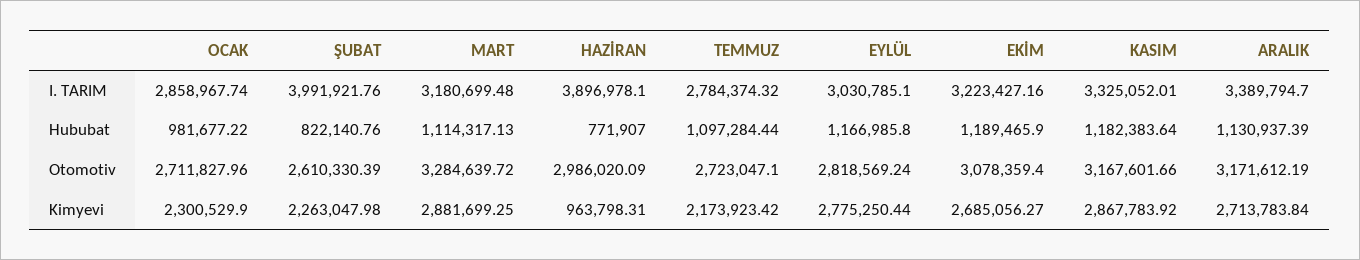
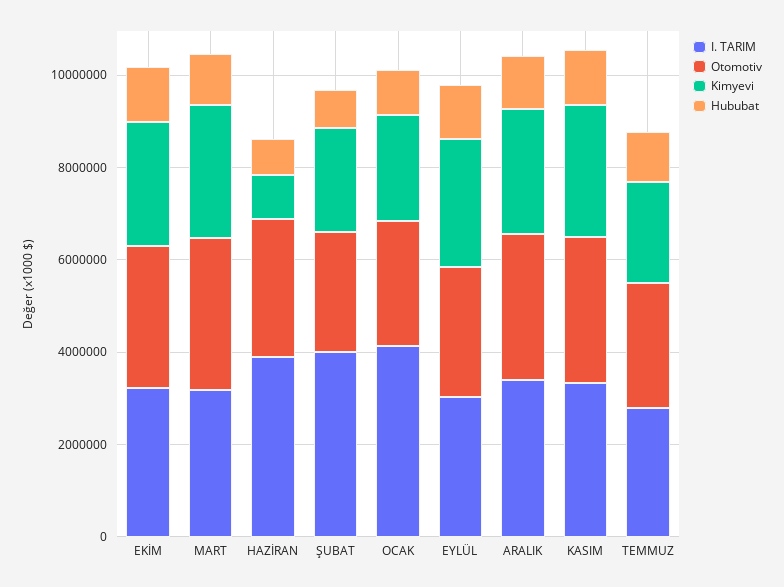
I. TARIM, OCAK: 2858967.74 -> 4000000

